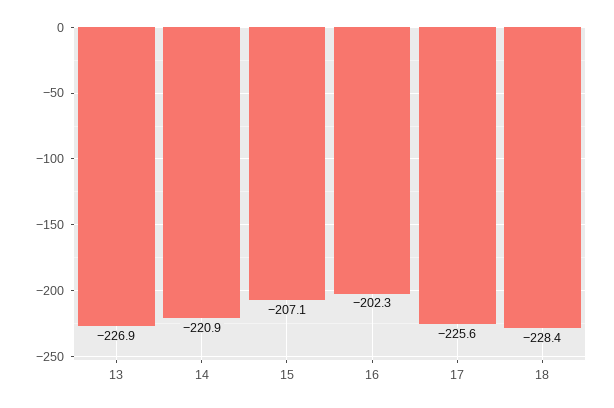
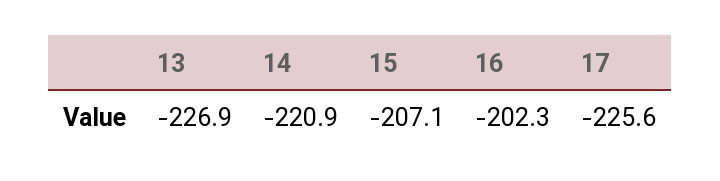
18: -228.4 -> none

